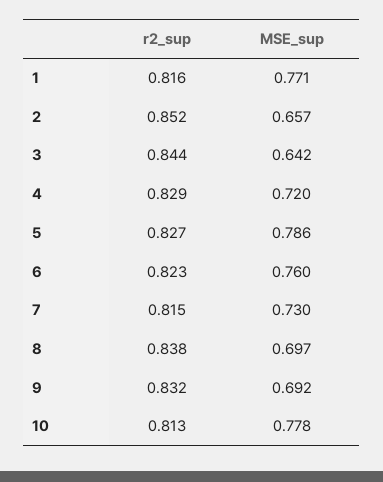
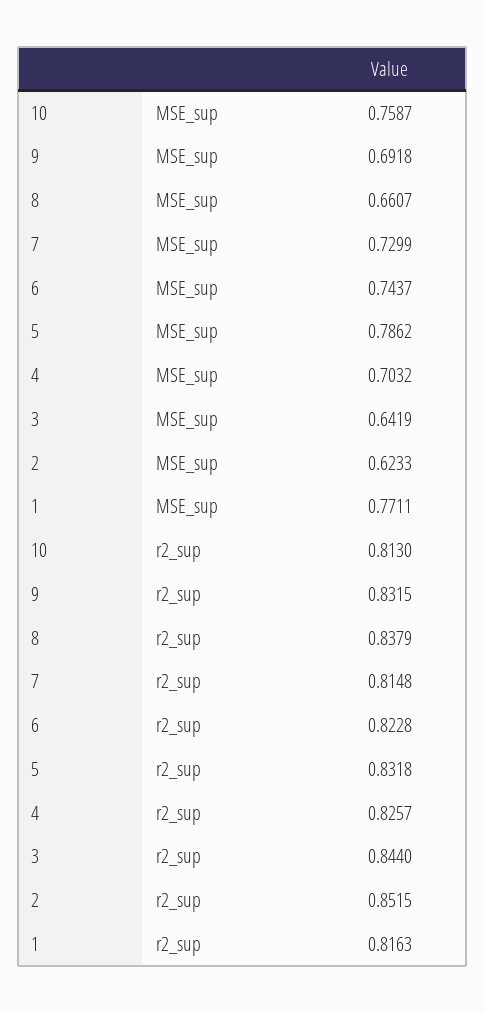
MSE_sup, 2: 0.657 -> 0.6233
r2_sup, 4: 0.829 -> 0.8257
MSE_sup, 4: 0.72 -> 0.7032
r2_sup, 5: 0.827 -> 0.8318
MSE_sup, 6: 0.76 -> 0.7437
MSE_sup, 8: 0.697 -> 0.6607
MSE_sup, 10: 0.778 -> 0.7587

